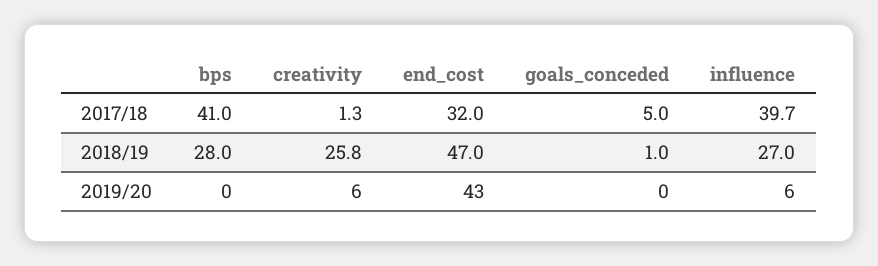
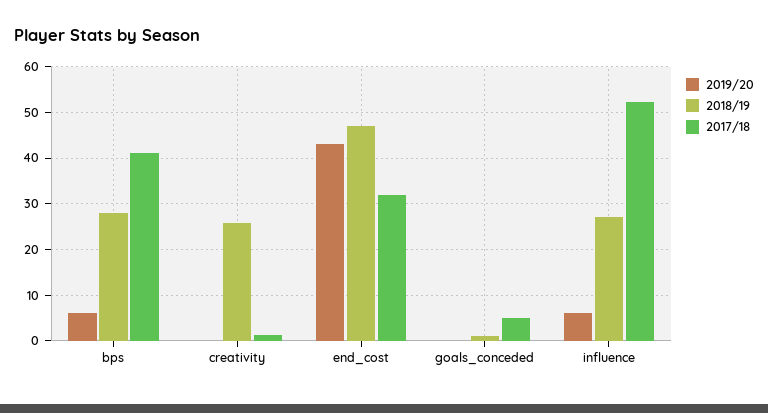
2017/18, influence: 39.7 -> 52
2019/20, bps: 0 -> 6
2019/20, creativity: 6 -> 0

